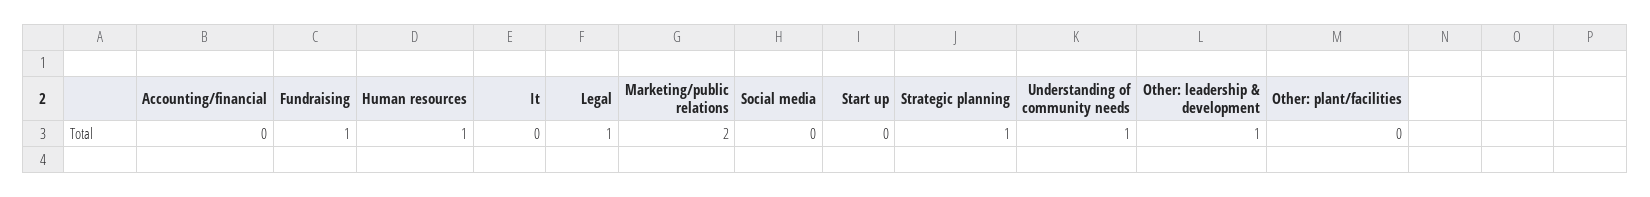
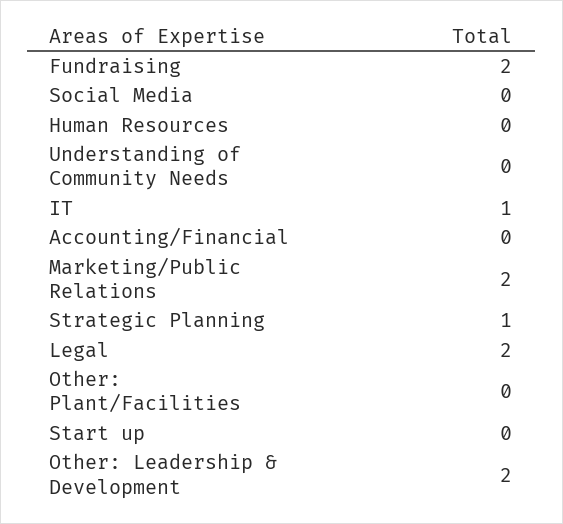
Fundraising: 1 -> 2
Human resources: 1 -> 0
It: 0 -> 1
Legal: 1 -> 2
Understanding of community needs: 1 -> 0
Other: leadership & development: 1 -> 2

